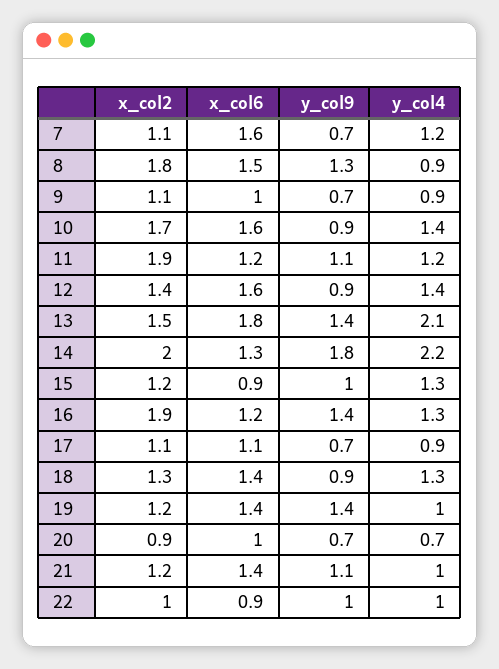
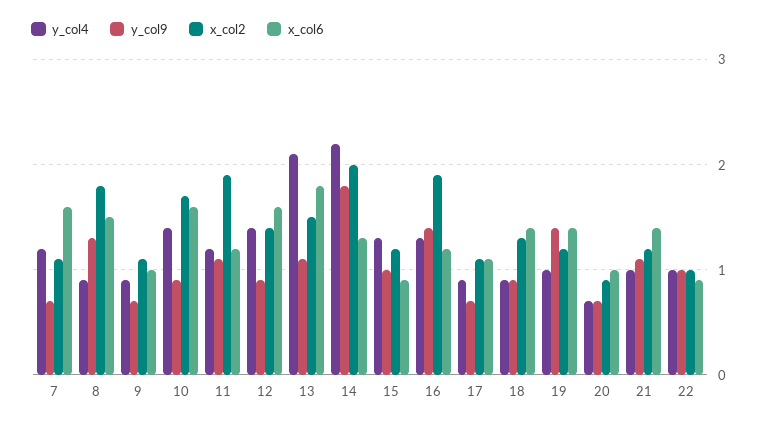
y_col9, 13: 1.4 -> 1.1
y_col4, 18: 1.3 -> 0.9

